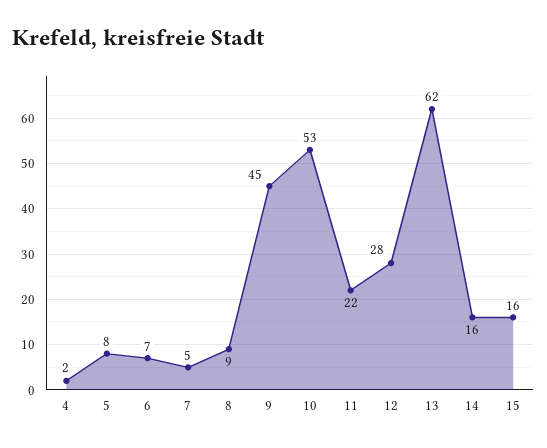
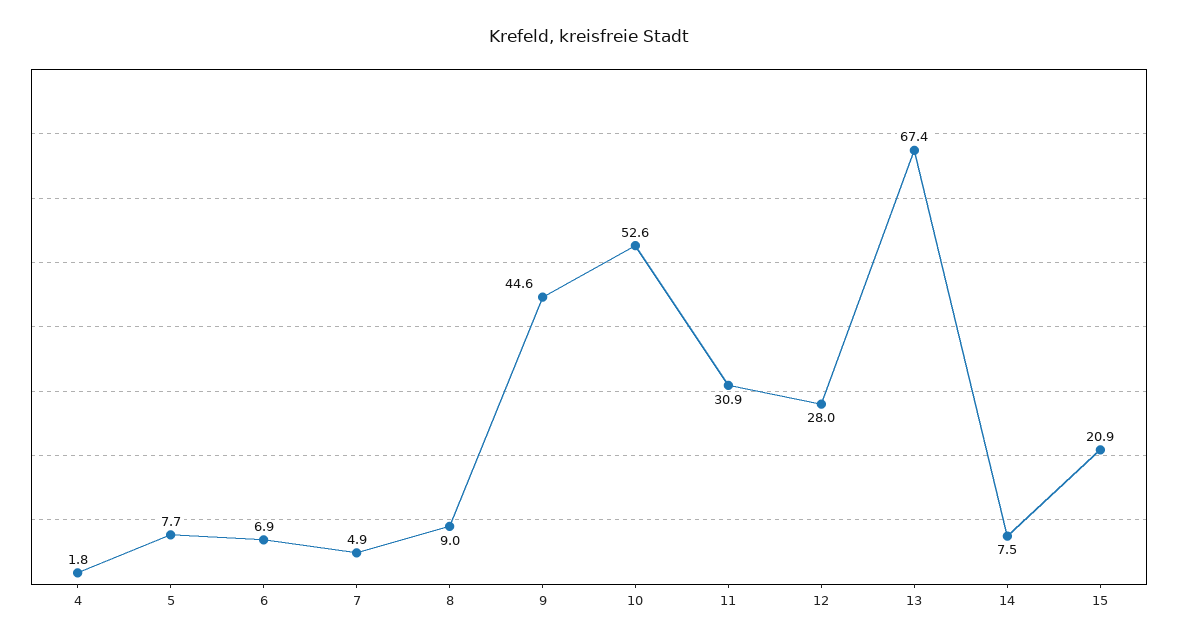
11: 22 -> 30.9
13: 62 -> 67.4
14: 16 -> 7.5
15: 16 -> 20.9

